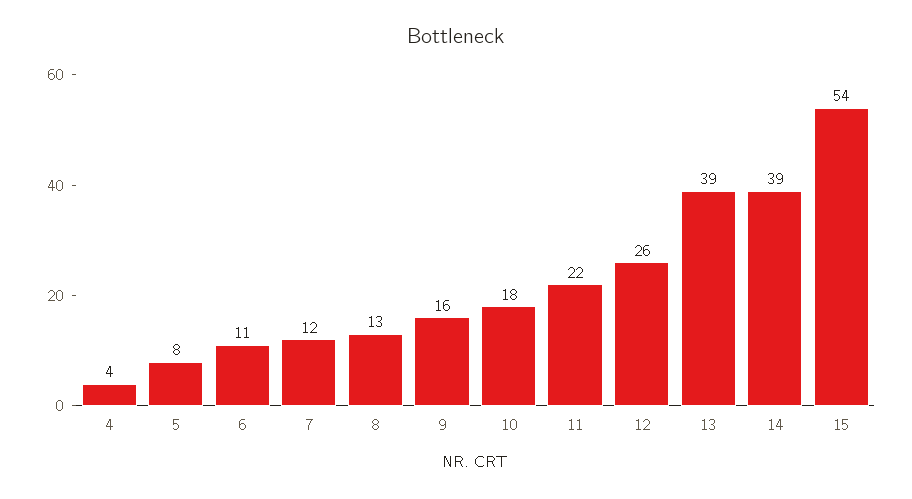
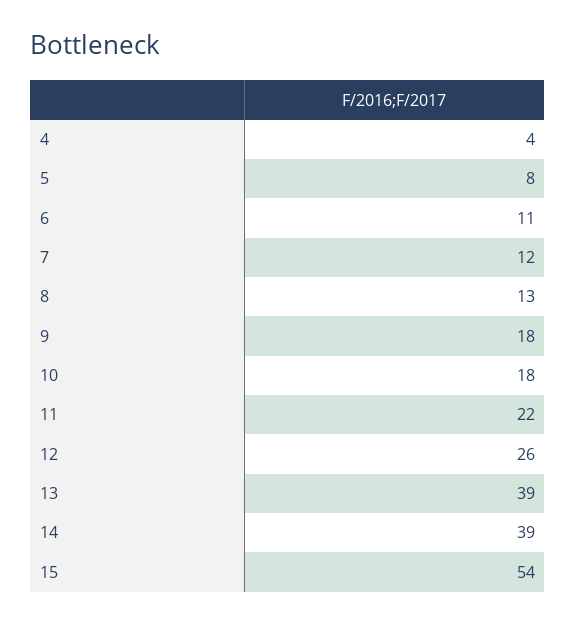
9: 16 -> 18

